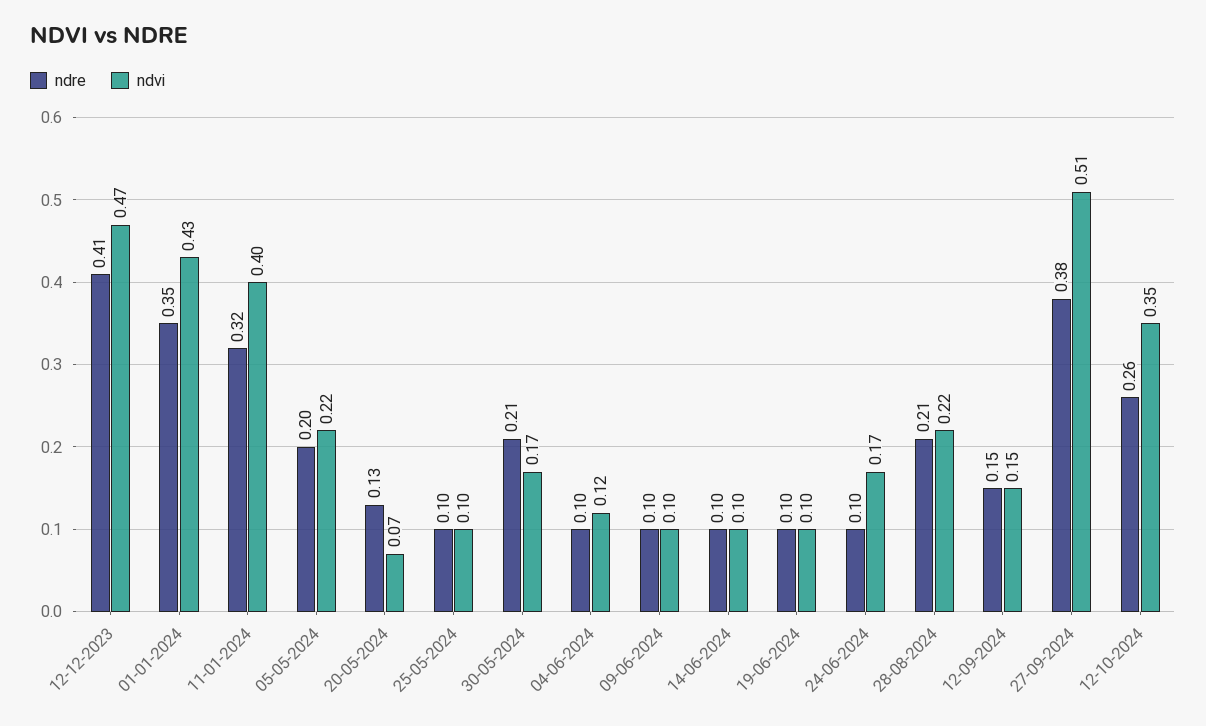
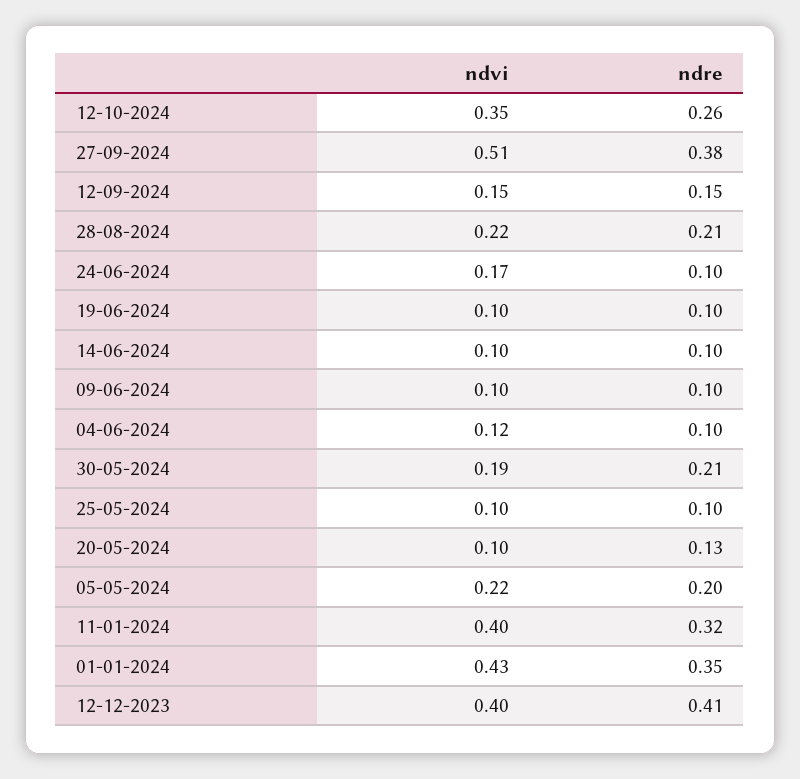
ndvi, 12-12-2023: 0.47 -> 0.4
ndvi, 20-05-2024: 0.07 -> 0.1
ndvi, 30-05-2024: 0.17 -> 0.19

